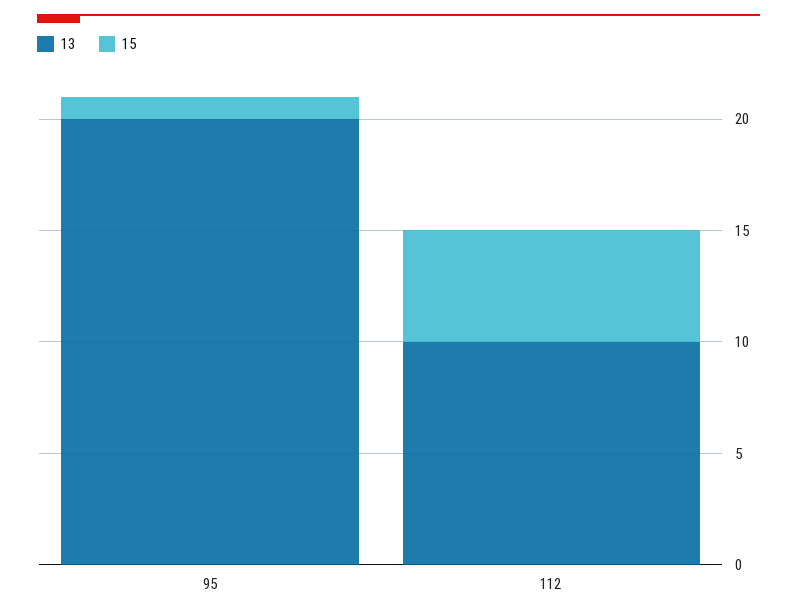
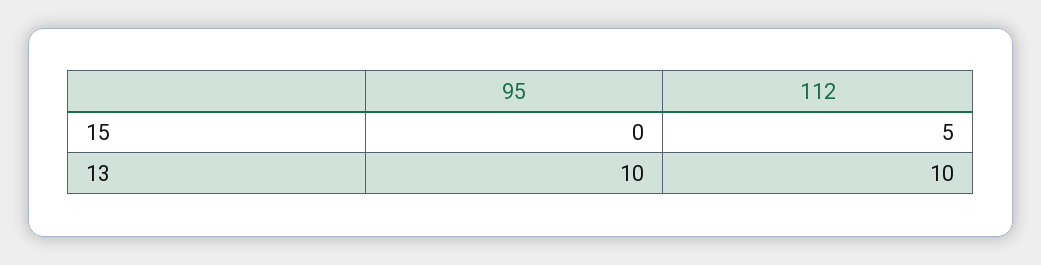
13, 95: 20 -> 10
15, 95: 1 -> 0

